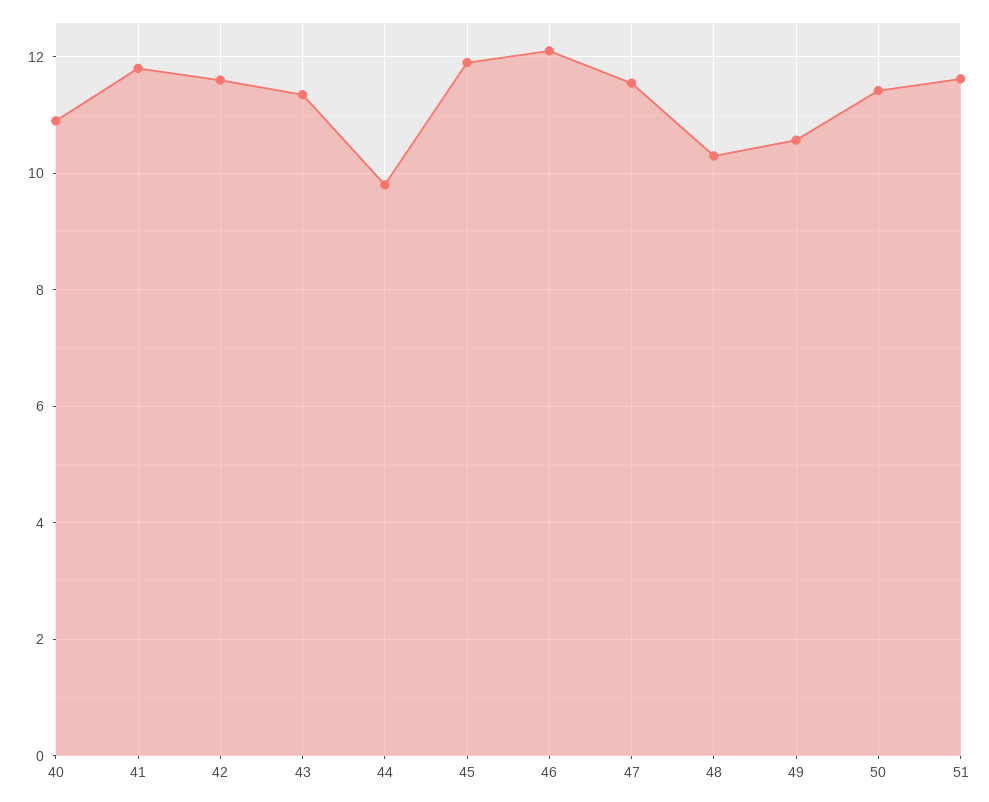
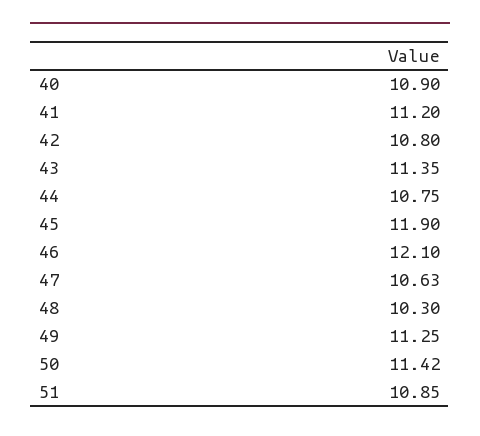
41: 11.8 -> 11.2
42: 11.6 -> 10.8
44: 9.8 -> 10.75
47: 11.6 -> 10.63
49: 10.6 -> 11.25
51: 11.6 -> 10.85

